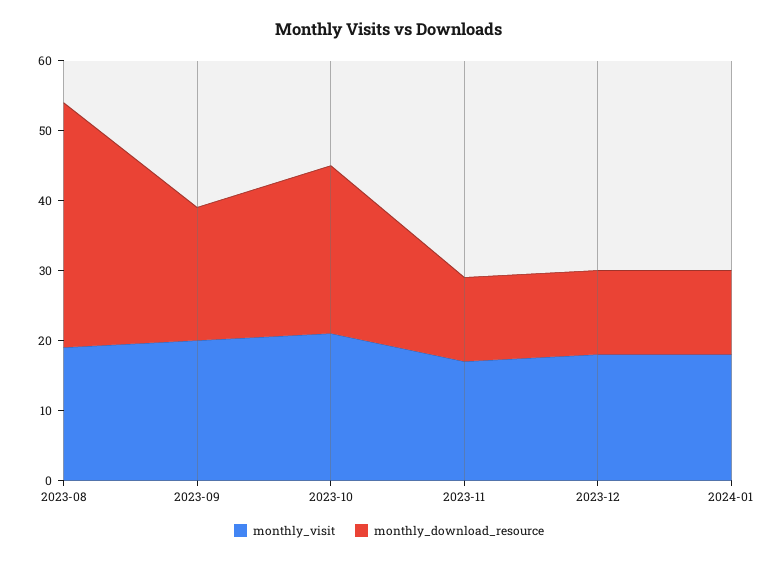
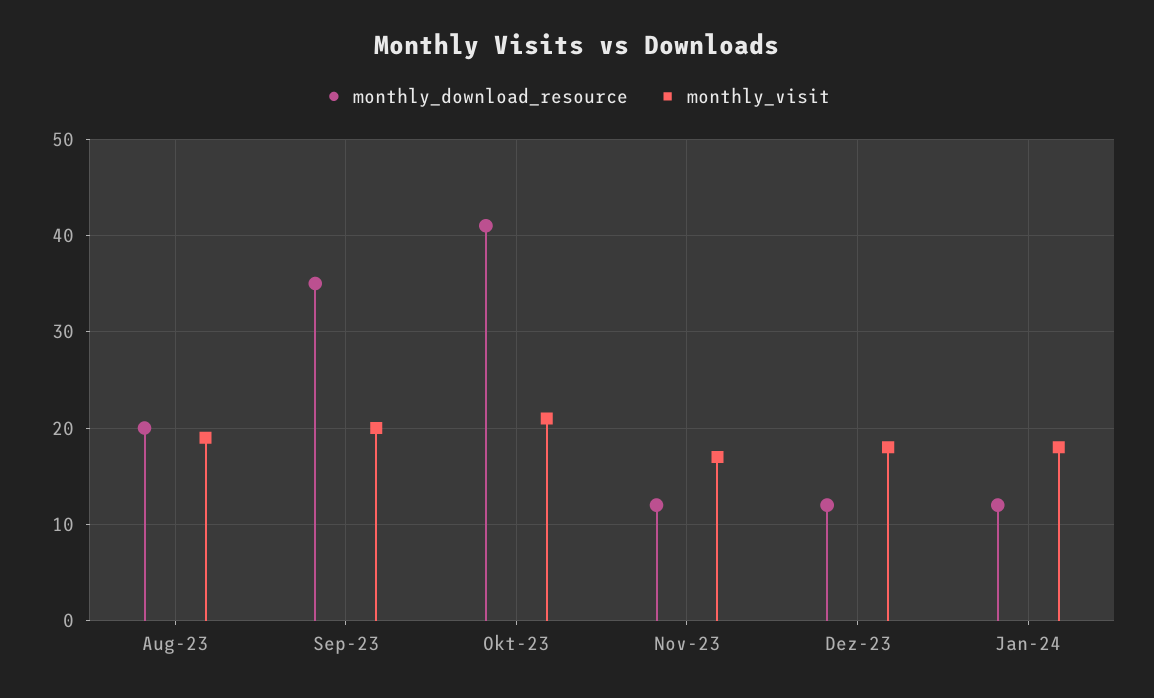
monthly_download_resource, 2023-08: 35 -> 20
monthly_download_resource, 2023-09: 20 -> 35
monthly_download_resource, 2023-10: 25 -> 41

